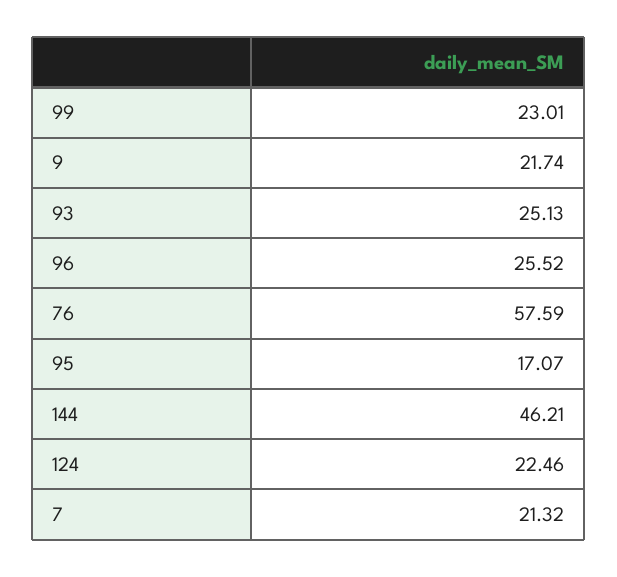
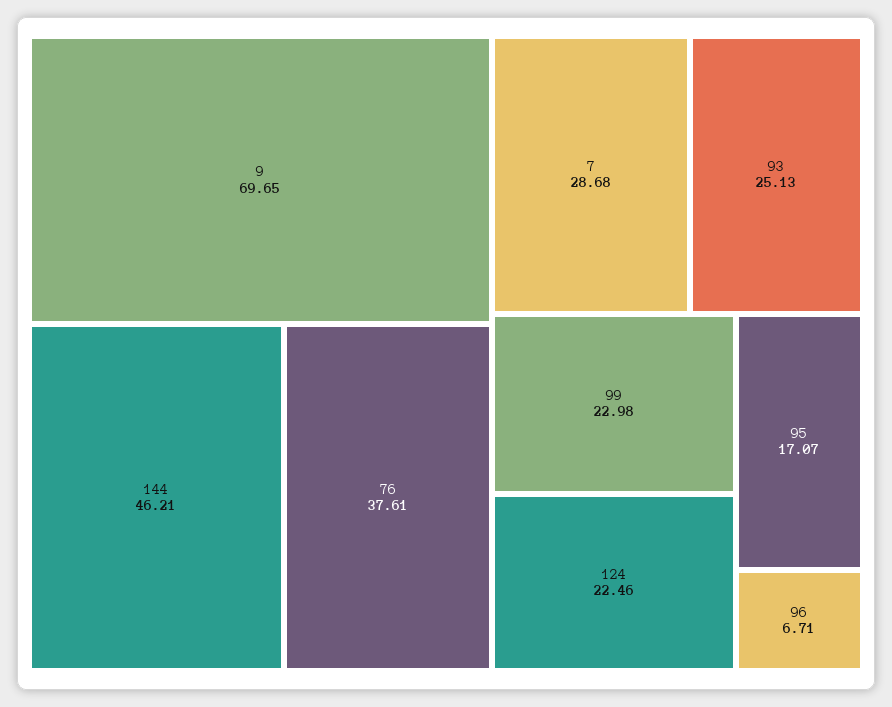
99: 23.01 -> 22.98
9: 21.74 -> 69.65
96: 25.52 -> 6.71
76: 57.59 -> 37.61
7: 21.32 -> 28.68

